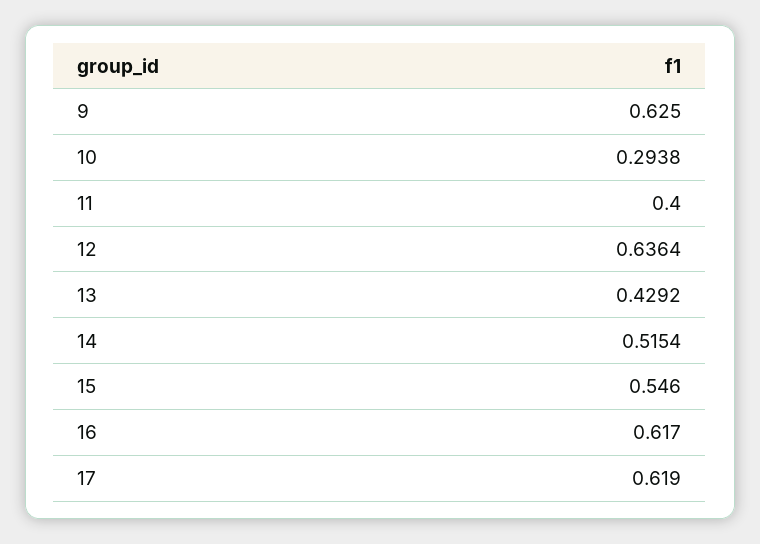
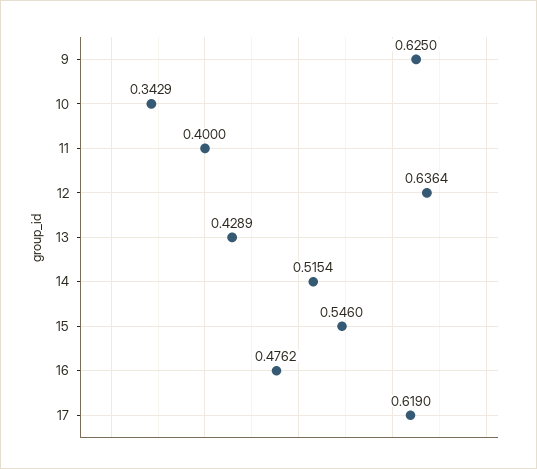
10: 0.2938 -> 0.3429
13: 0.4292 -> 0.4289
16: 0.617 -> 0.4762

